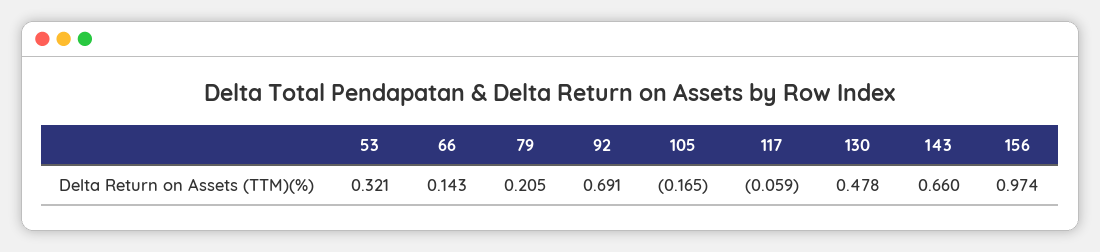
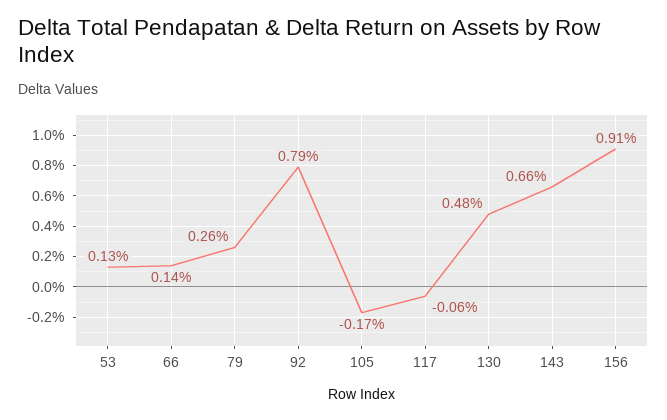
53: 0.321 -> 0.13
79: 0.205 -> 0.26
92: 0.691 -> 0.79
156: 0.974 -> 0.91

